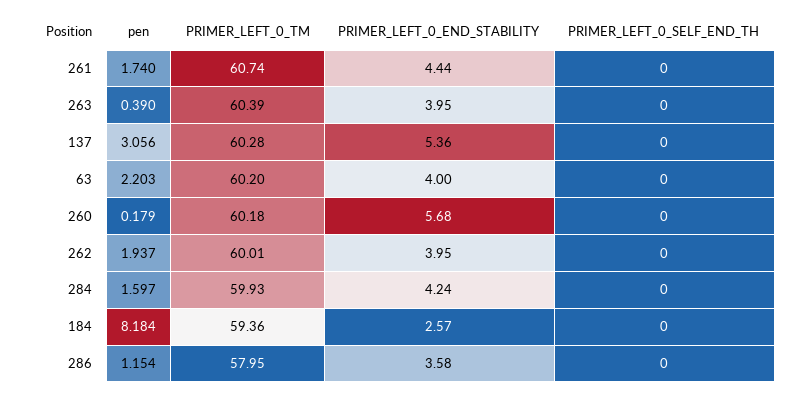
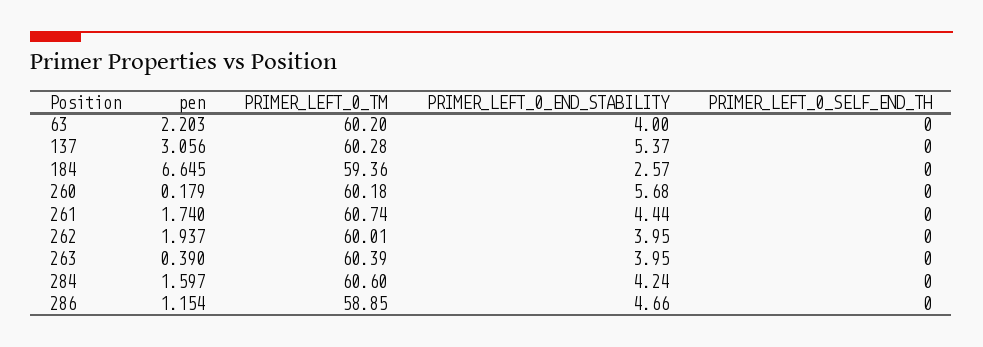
PRIMER_LEFT_0_END_STABILITY, 137: 5.36 -> 5.37
PRIMER_LEFT_0_TM, 284: 59.93 -> 60.6
pen, 184: 8.184 -> 6.645
PRIMER_LEFT_0_TM, 286: 57.95 -> 58.85
PRIMER_LEFT_0_END_STABILITY, 286: 3.58 -> 4.66

